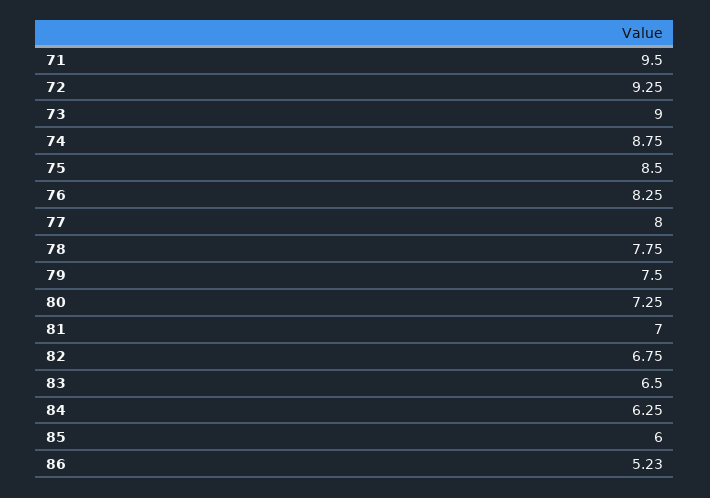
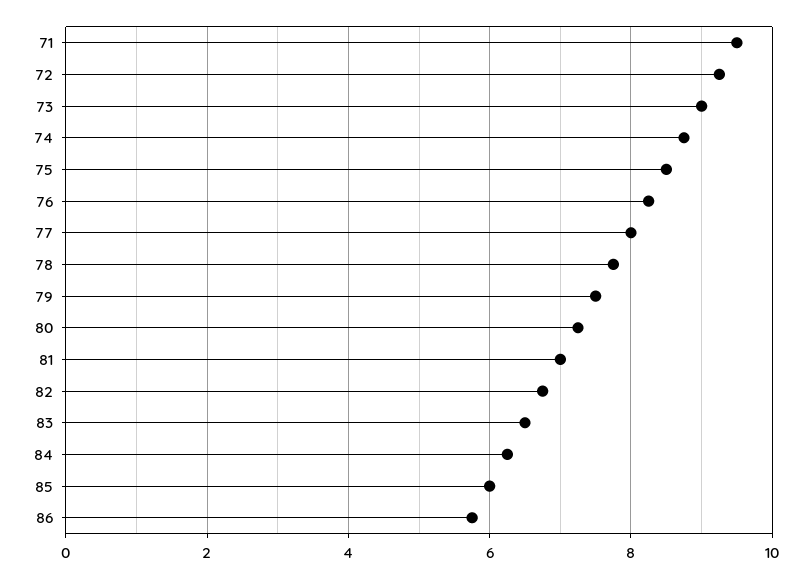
86: 5.23 -> 5.8

